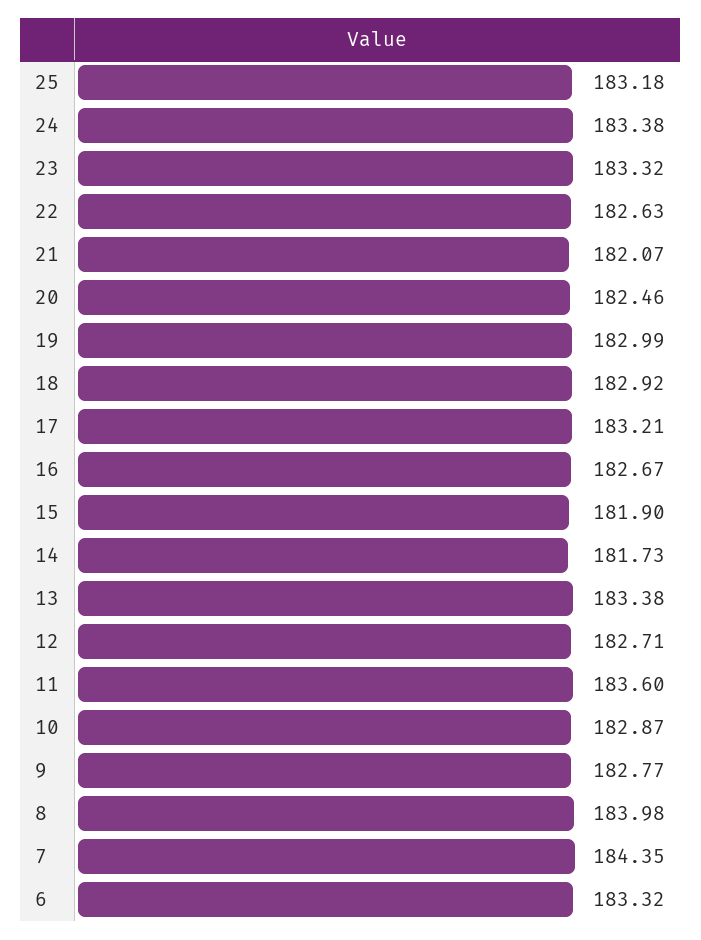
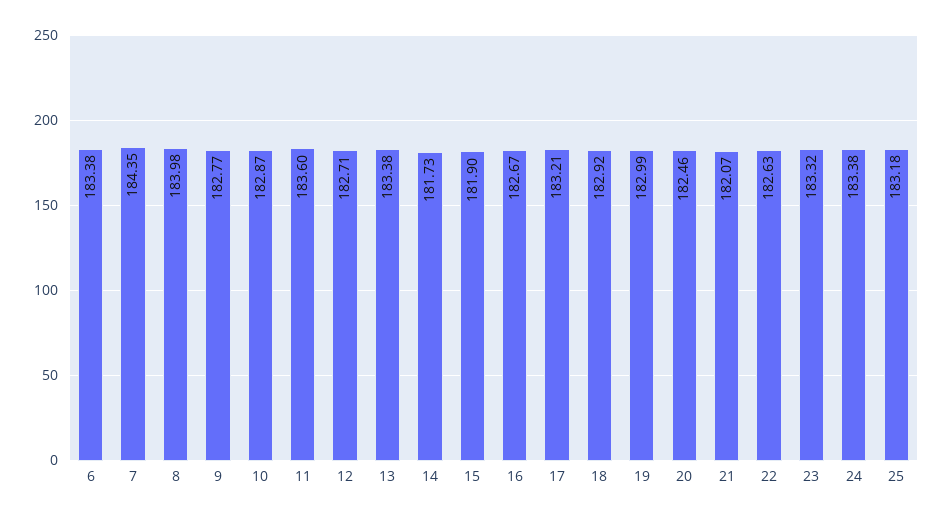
6: 183.32 -> 183.38

